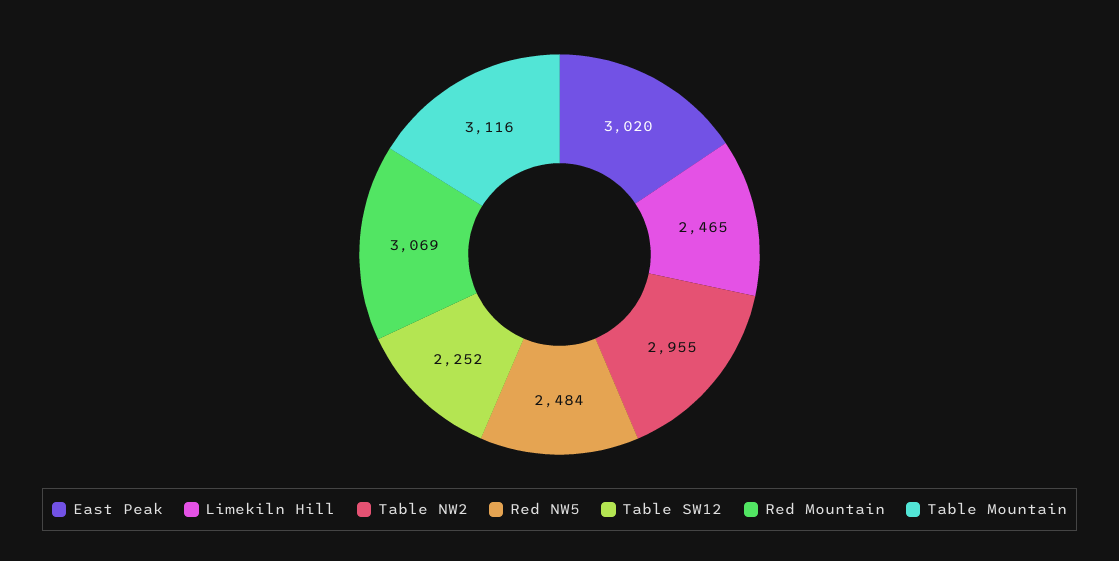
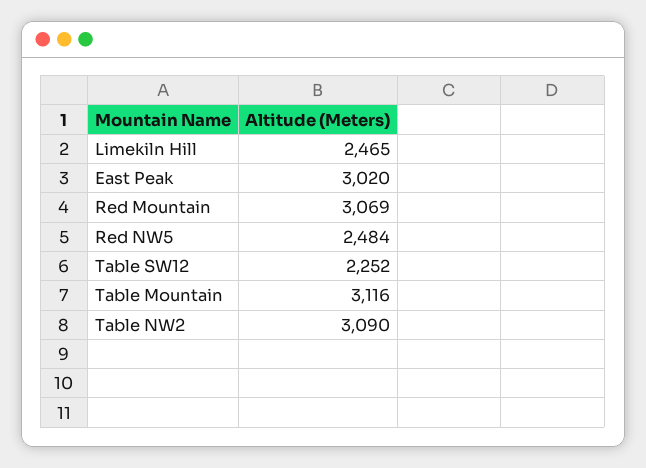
Table NW2: 2955 -> 3090

